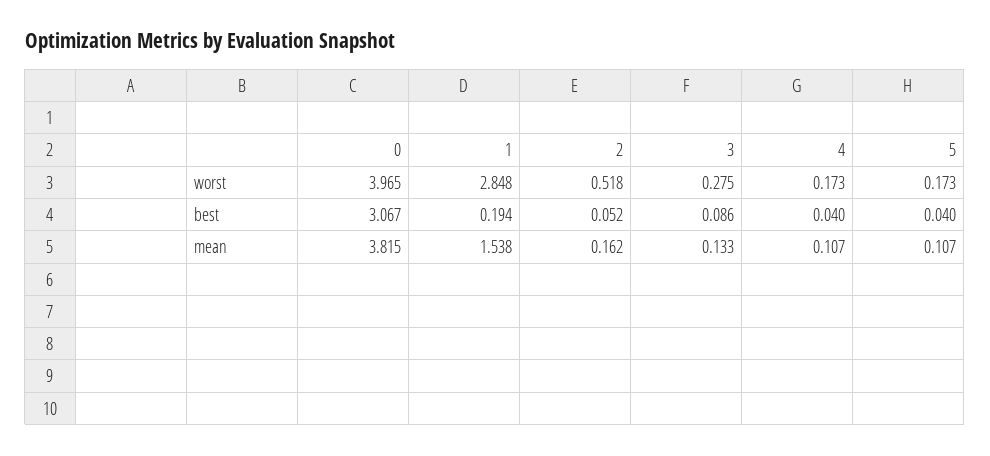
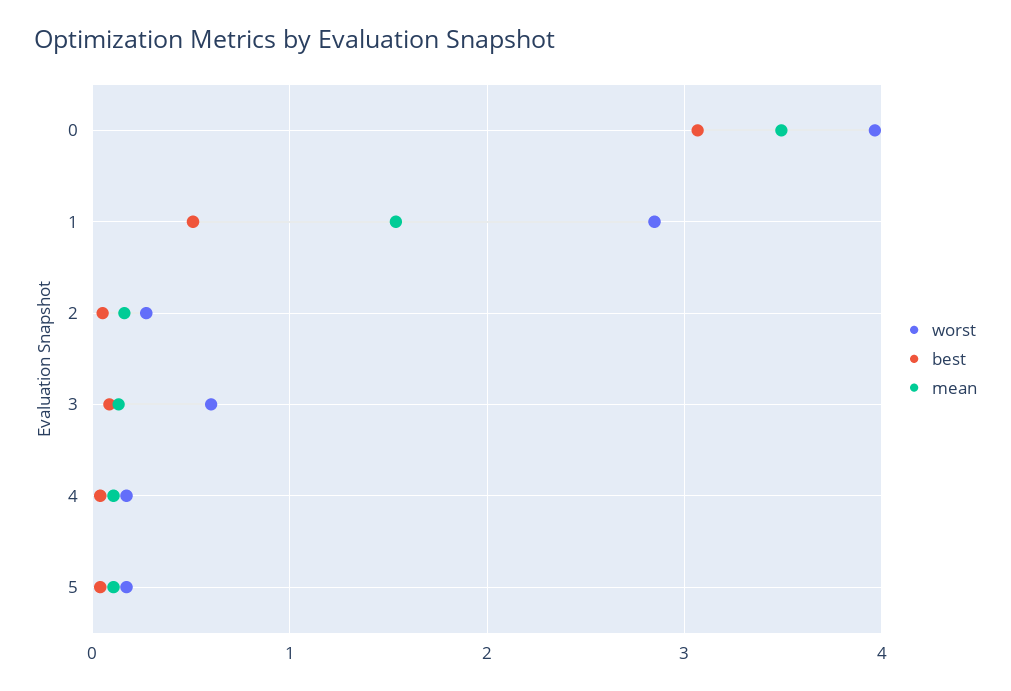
worst, 2: 0.518 -> 0.3
worst, 3: 0.275 -> 0.6
best, 1: 0.194 -> 0.5
mean, 0: 3.815 -> 3.5

